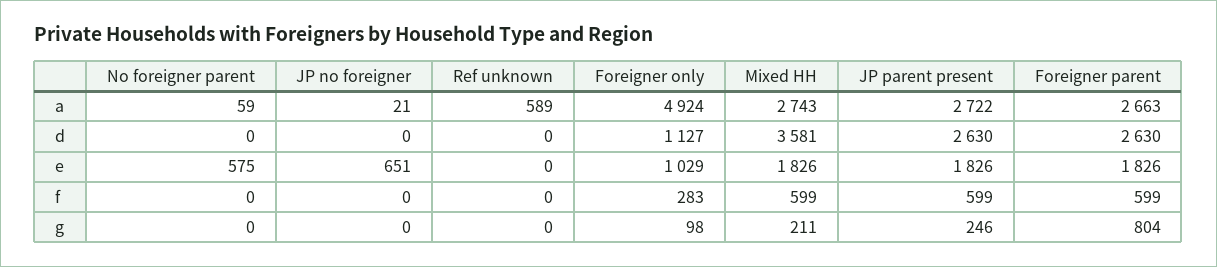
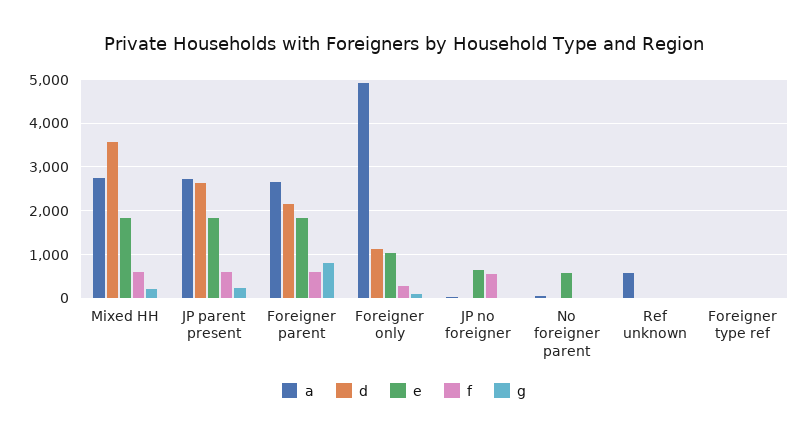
d, Foreigner parent: 2630 -> 2200
f, JP no foreigner: 0 -> 600
a, Foreigner type ref: none -> 0
d, Foreigner type ref: none -> 0
e, Foreigner type ref: none -> 0
f, Foreigner type ref: none -> 0
g, Foreigner type ref: none -> 0

